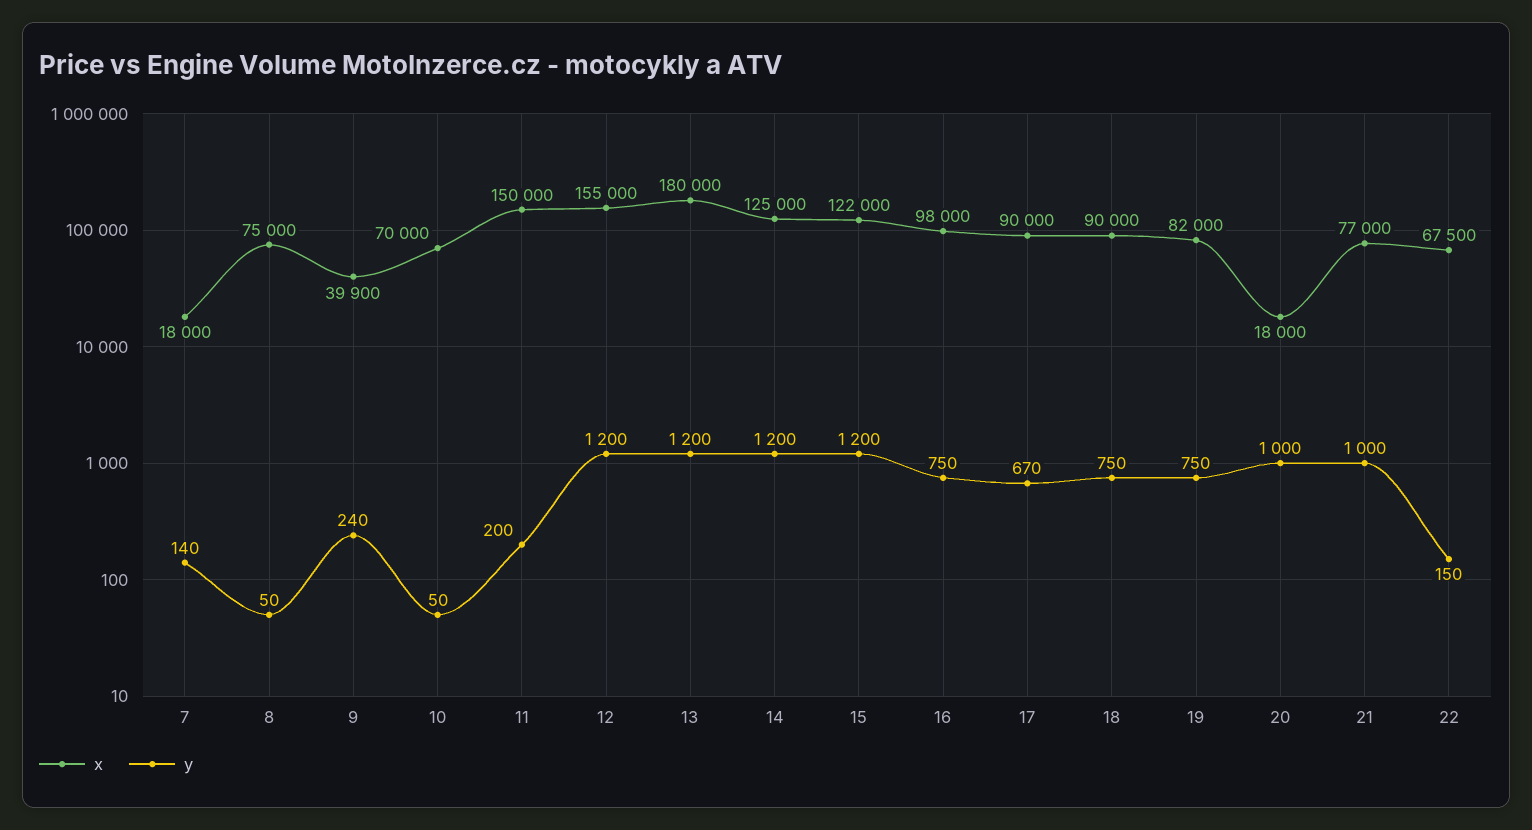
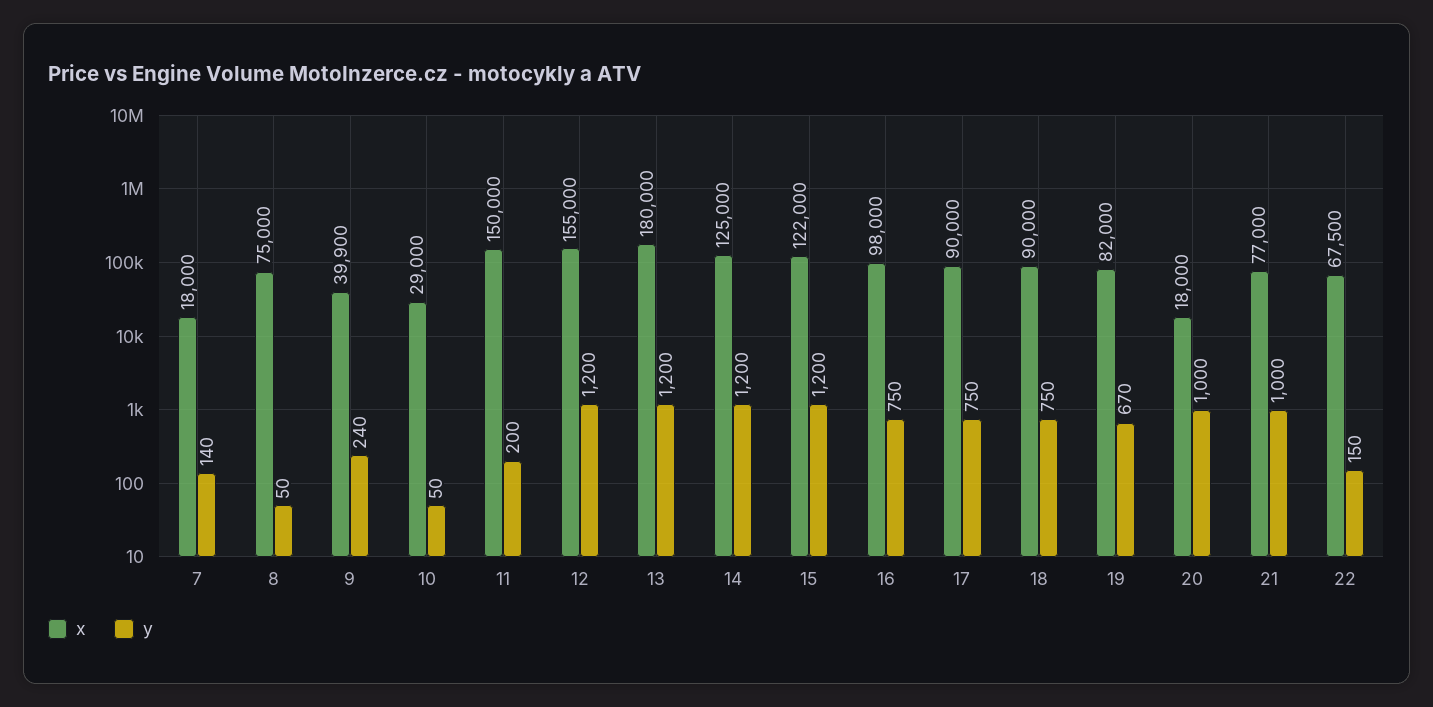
x, 10: 70000 -> 29000
y, 17: 670 -> 750
y, 19: 750 -> 670

